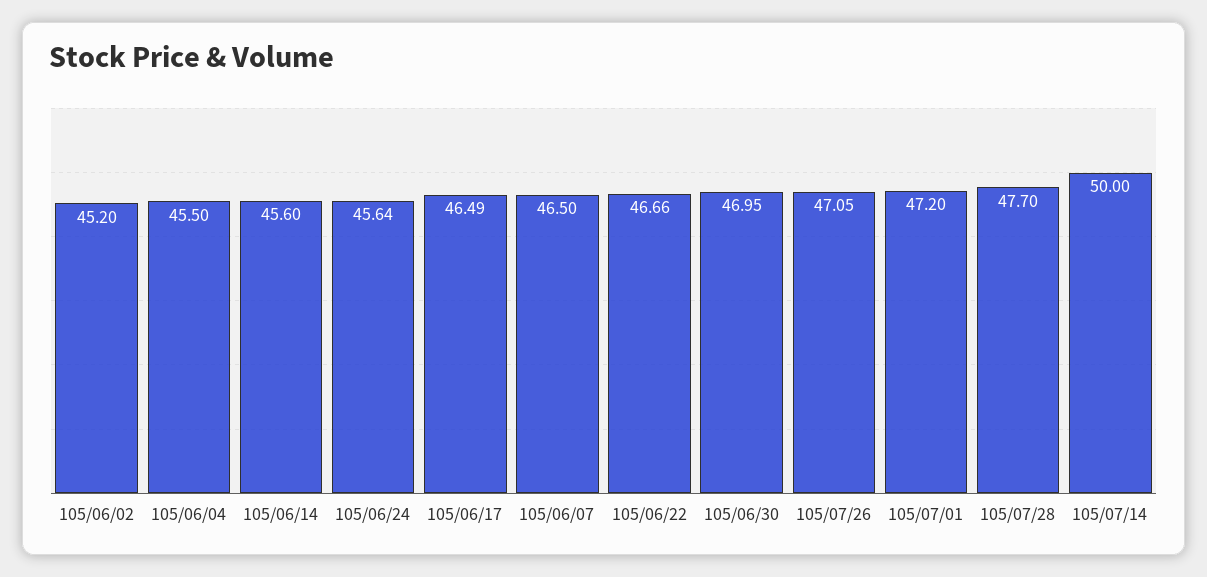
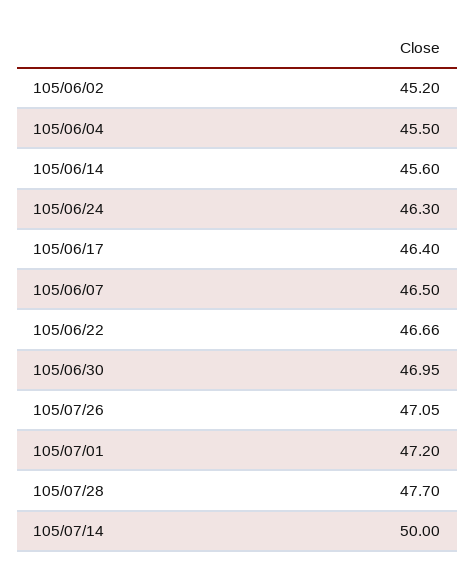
105/06/24: 45.64 -> 46.3
105/06/17: 46.49 -> 46.4

